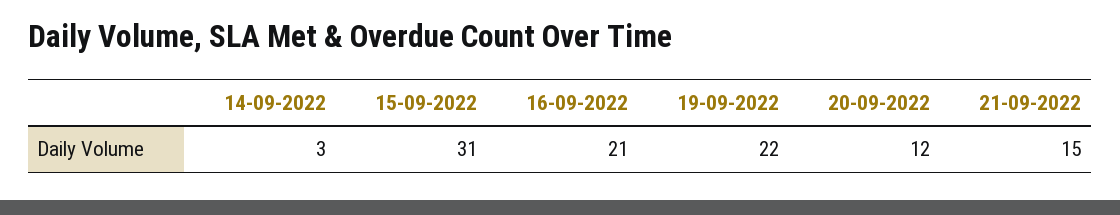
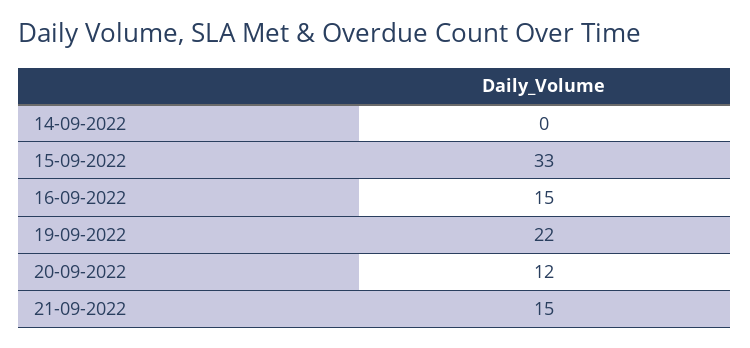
14-09-2022: 3 -> 0
15-09-2022: 31 -> 33
16-09-2022: 21 -> 15

